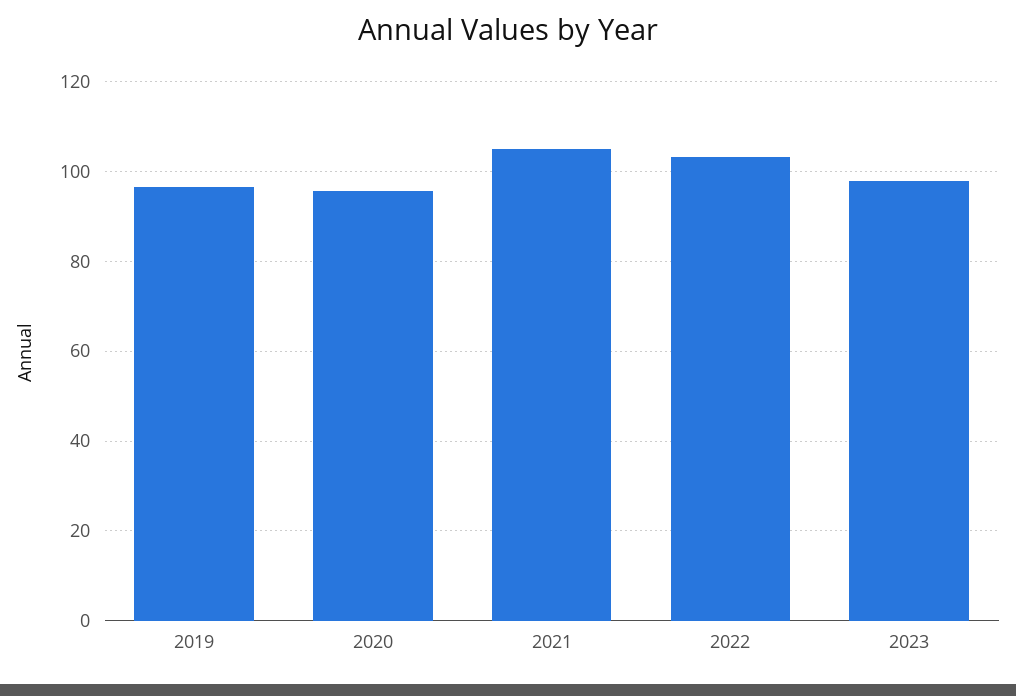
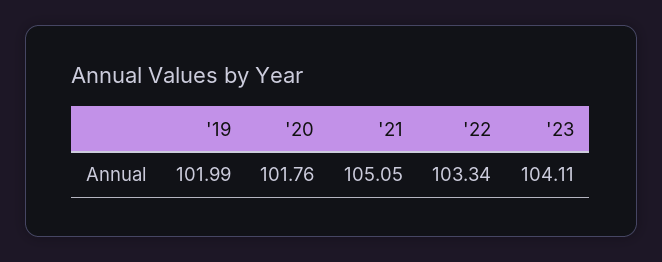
2019: 96 -> 101.99
2020: 96 -> 101.76
2023: 98 -> 104.11

